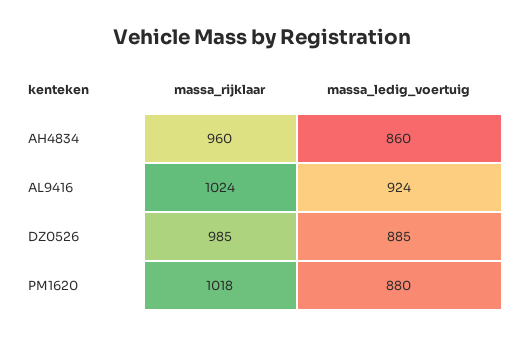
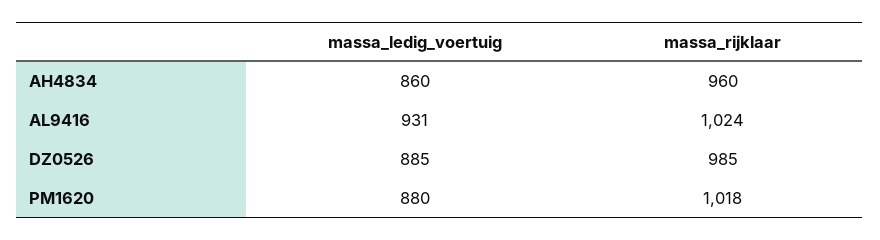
massa_ledig_voertuig, AL9416: 924 -> 931

